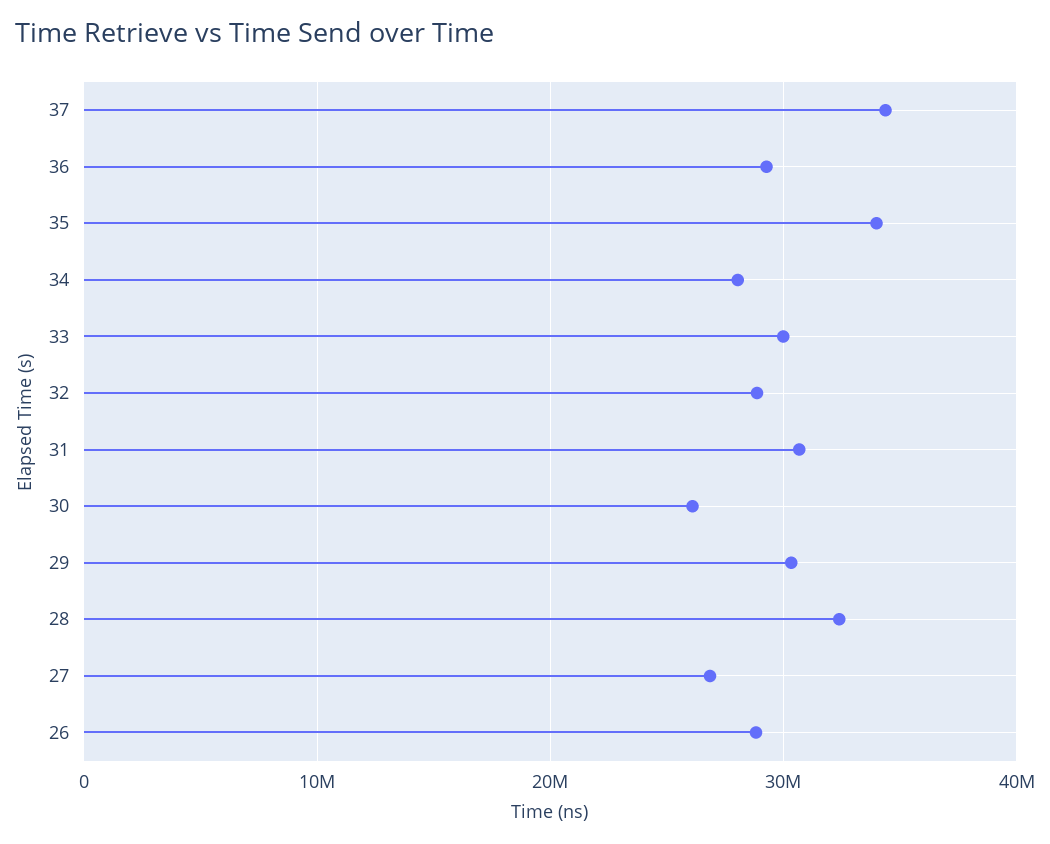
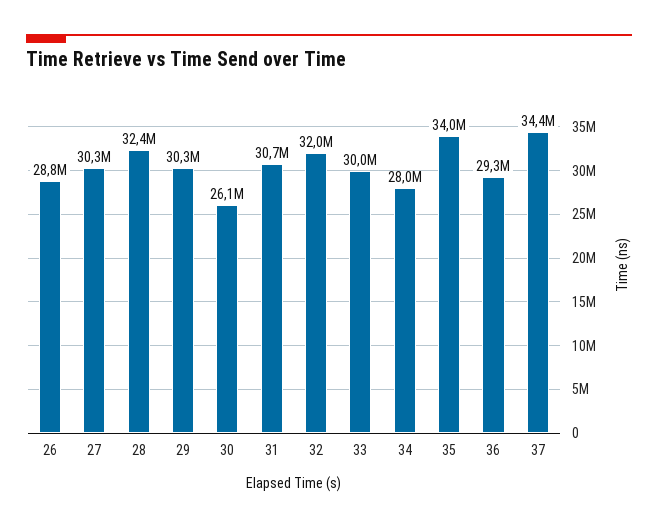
32: 29000000 -> 32000000
27: 27000000 -> 30300000

